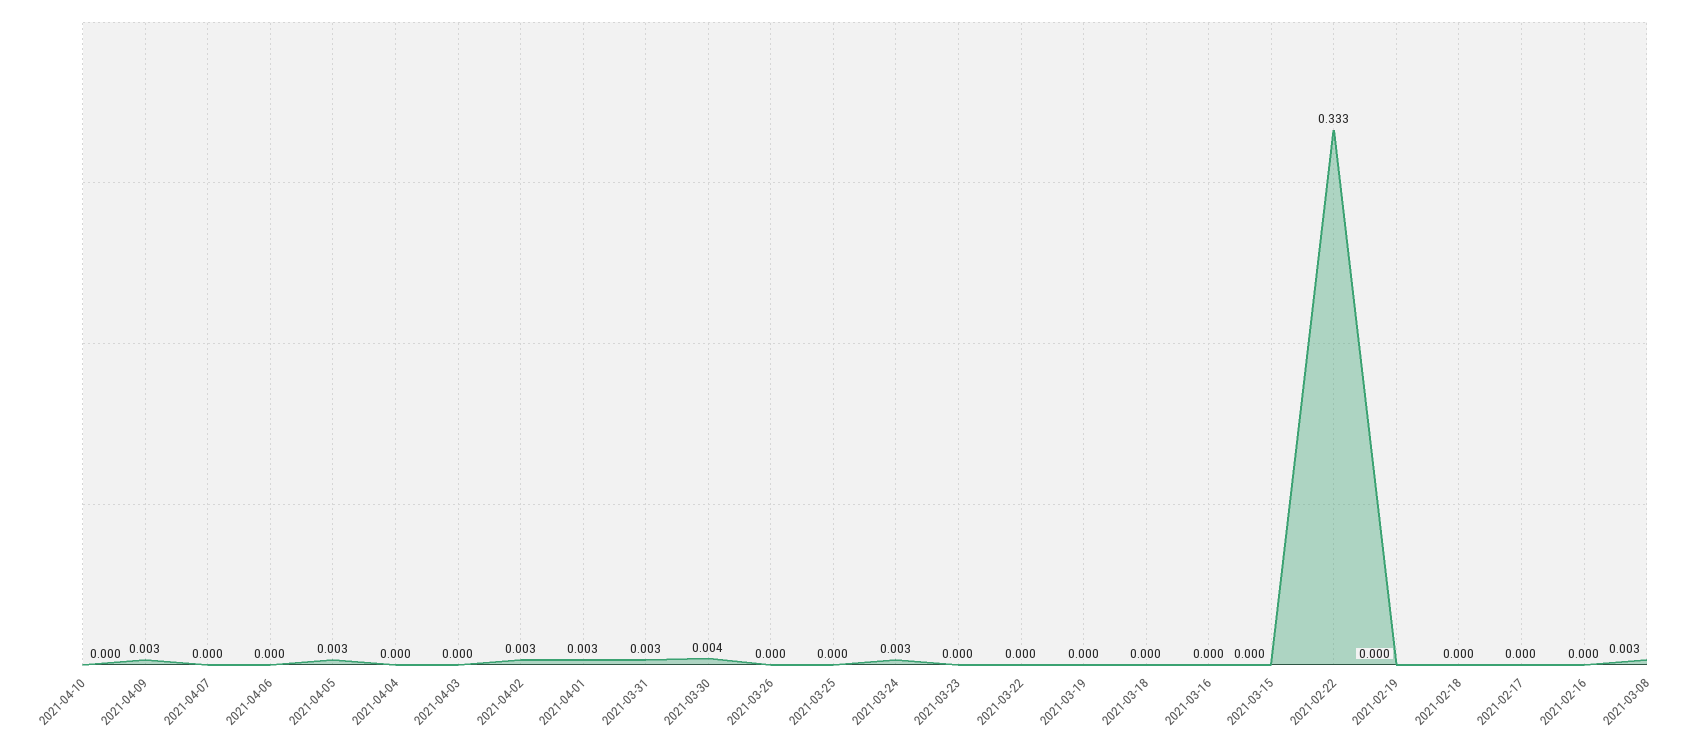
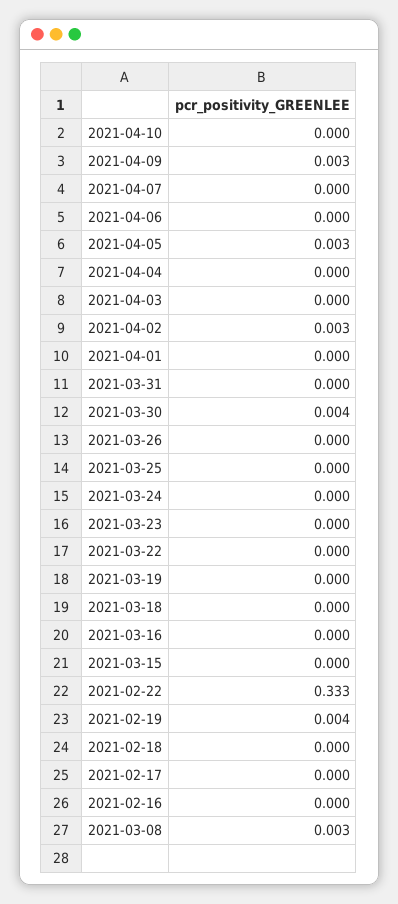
2021-04-01: 0.003 -> 0
2021-03-31: 0.003 -> 0
2021-03-24: 0.003 -> 0
2021-02-19: 0 -> 0.004

